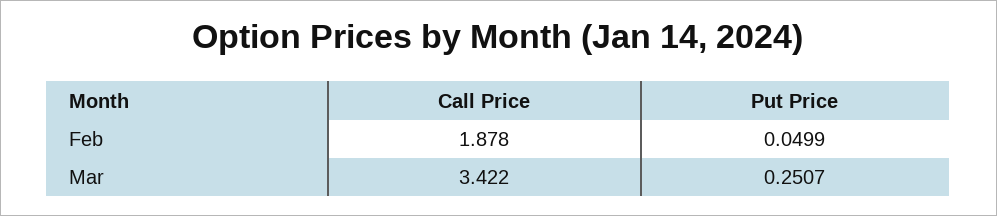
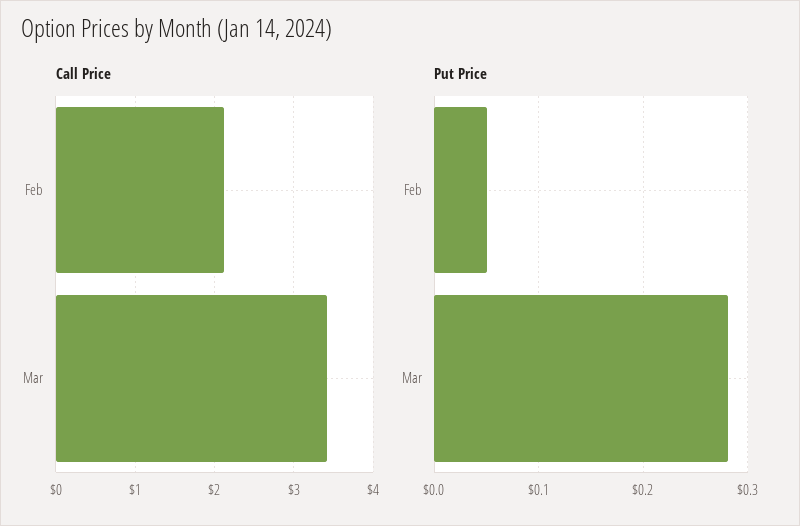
Call Price, Feb: 1.878 -> 2.1
Put Price, Mar: 0.2507 -> 0.28

